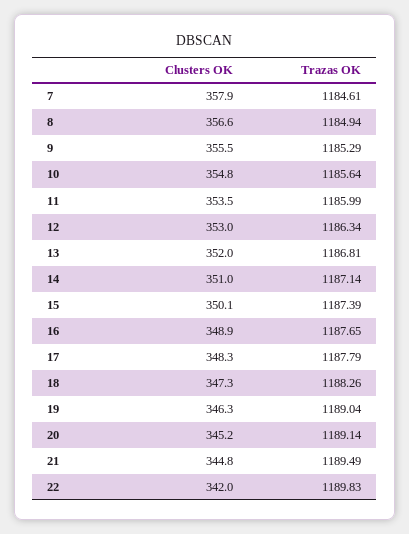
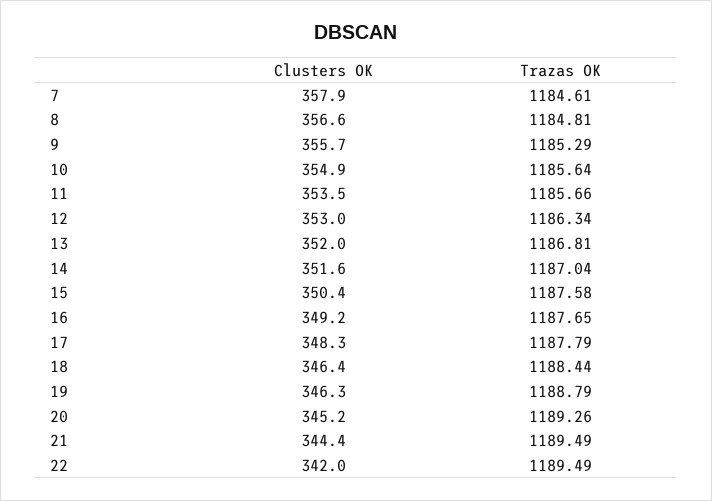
Trazas OK, 8: 1184.94 -> 1184.81
Clusters OK, 9: 355.5 -> 355.7
Clusters OK, 10: 354.8 -> 354.9
Trazas OK, 11: 1185.99 -> 1185.66
Clusters OK, 14: 351 -> 351.6
Trazas OK, 14: 1187.14 -> 1187.04
Clusters OK, 15: 350.1 -> 350.4
Trazas OK, 15: 1187.39 -> 1187.58
Clusters OK, 16: 348.9 -> 349.2
Clusters OK, 18: 347.3 -> 346.4
Trazas OK, 18: 1188.26 -> 1188.44
Trazas OK, 19: 1189.04 -> 1188.79
Trazas OK, 20: 1189.14 -> 1189.26
Clusters OK, 21: 344.8 -> 344.4
Trazas OK, 22: 1189.83 -> 1189.49

